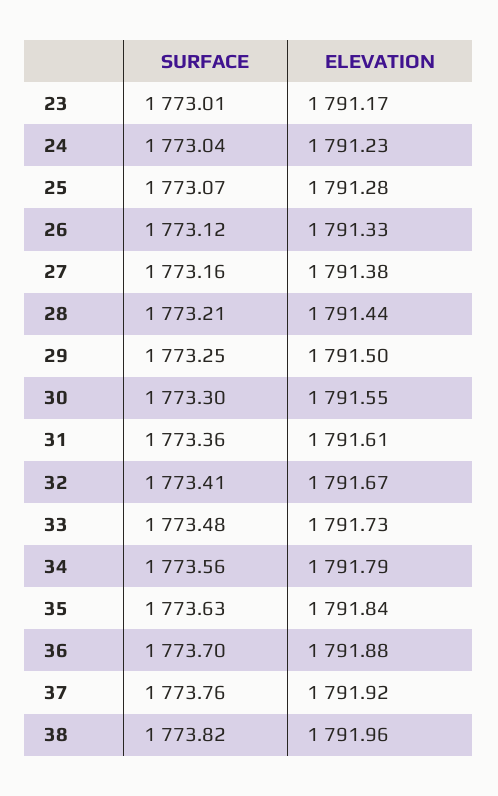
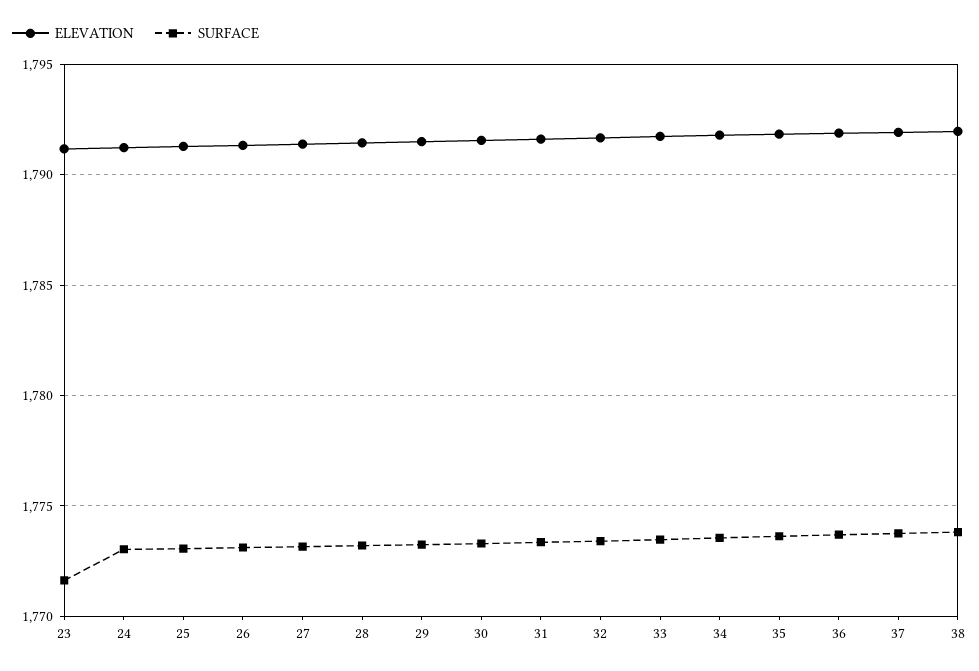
SURFACE, 23: 1773.01 -> 1771.5

